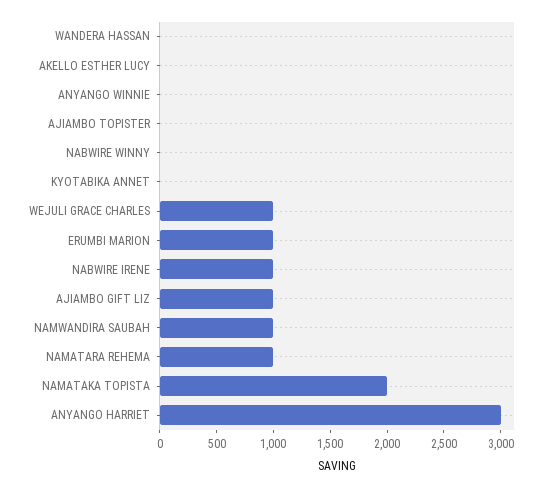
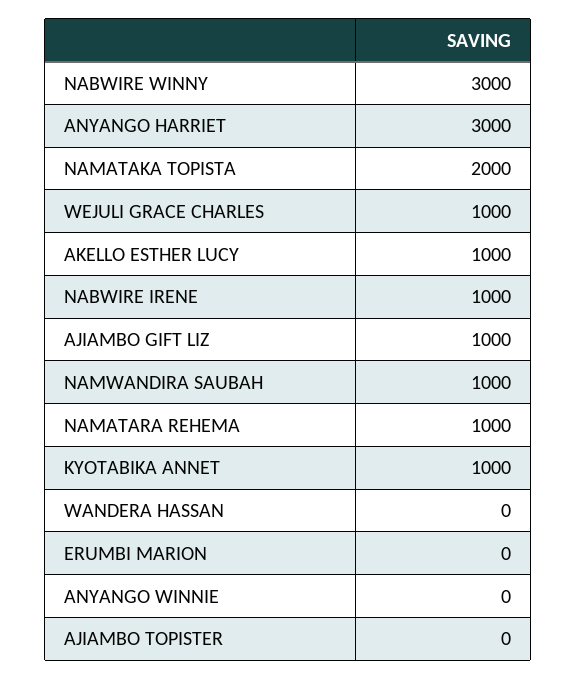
AKELLO ESTHER LUCY: 0 -> 1000
NABWIRE WINNY: 0 -> 3000
KYOTABIKA ANNET: 0 -> 1000
ERUMBI MARION: 1000 -> 0

